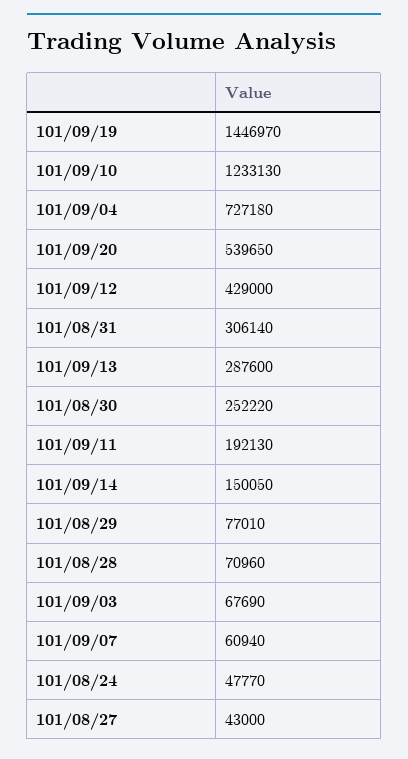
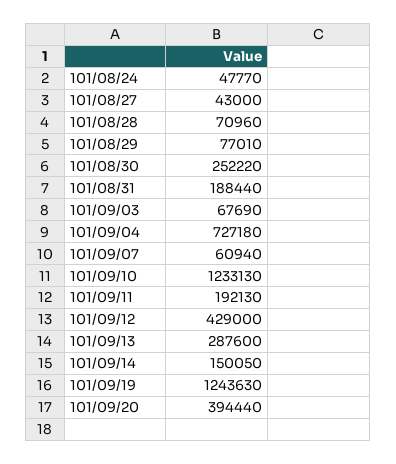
101/09/19: 1446970 -> 1243630
101/09/20: 539650 -> 394440
101/08/31: 306140 -> 188440

